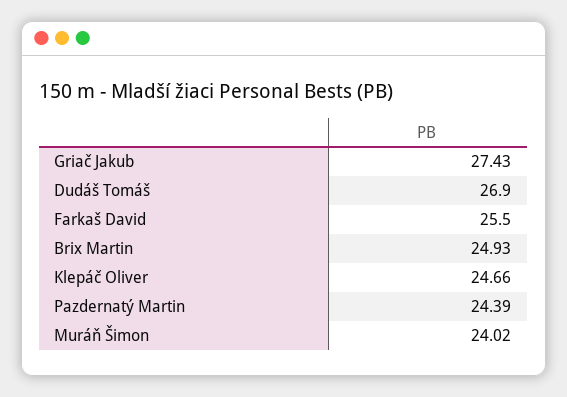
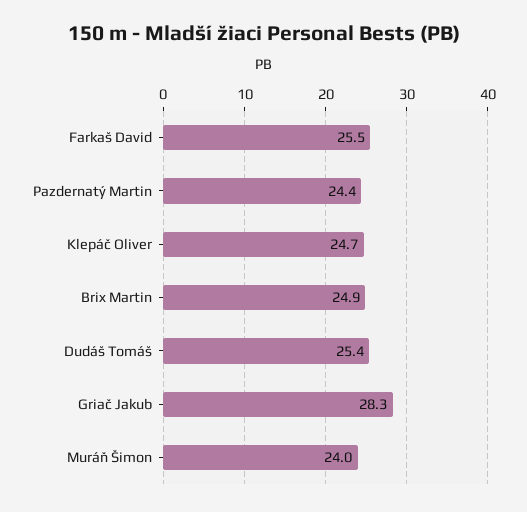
Griač Jakub: 27.43 -> 28.3
Dudáš Tomáš: 26.9 -> 25.4

